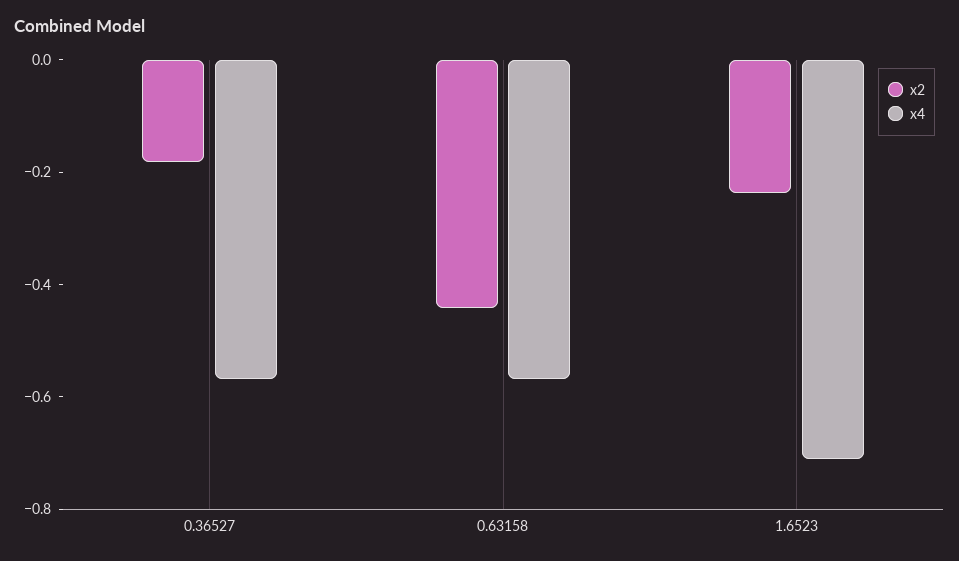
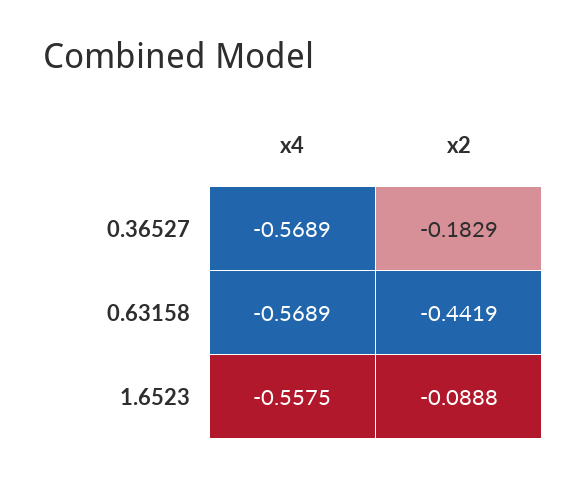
x2, 1.6523: -0.25 -> -0.0888
x4, 1.6523: -0.7 -> -0.5575

